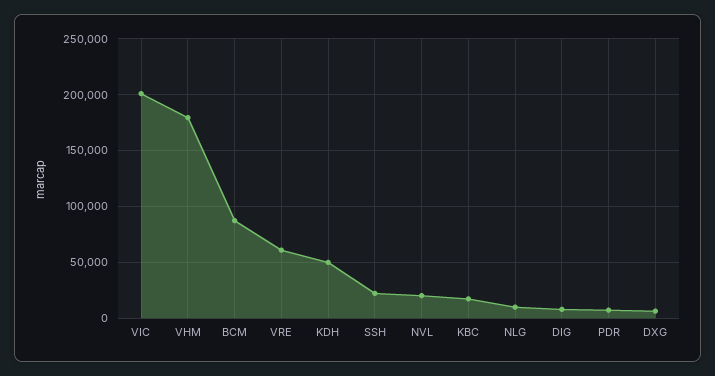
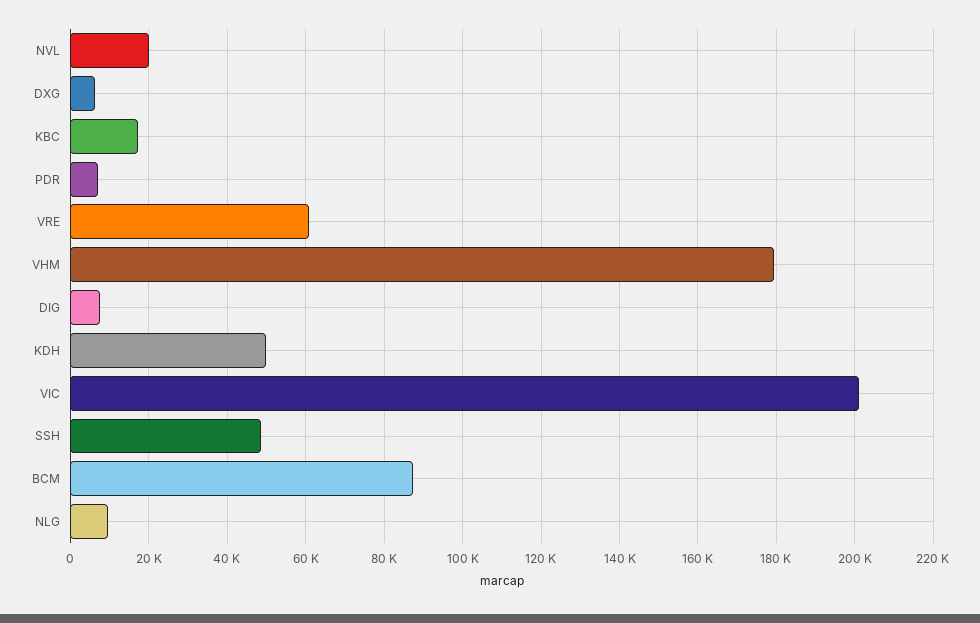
SSH: 20000 -> 48000

